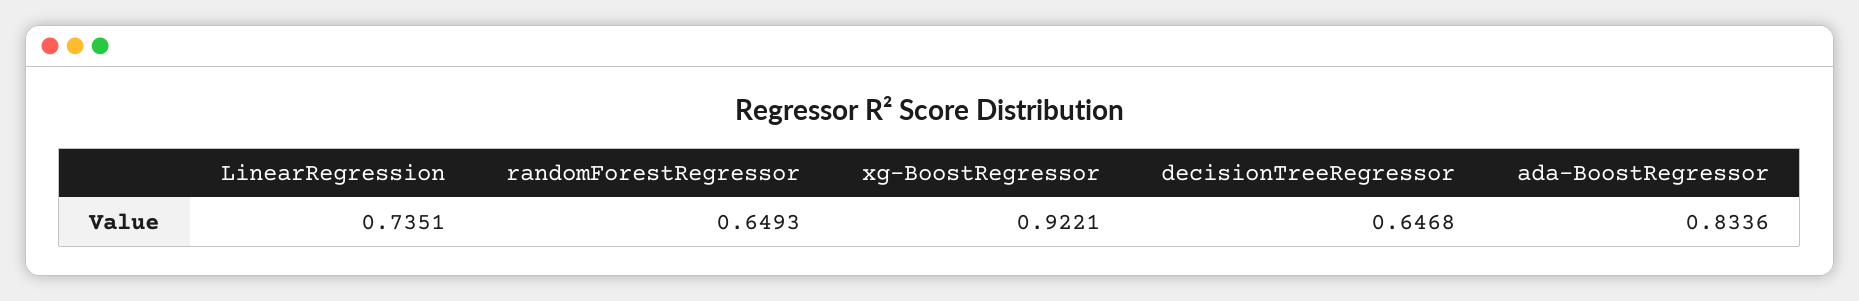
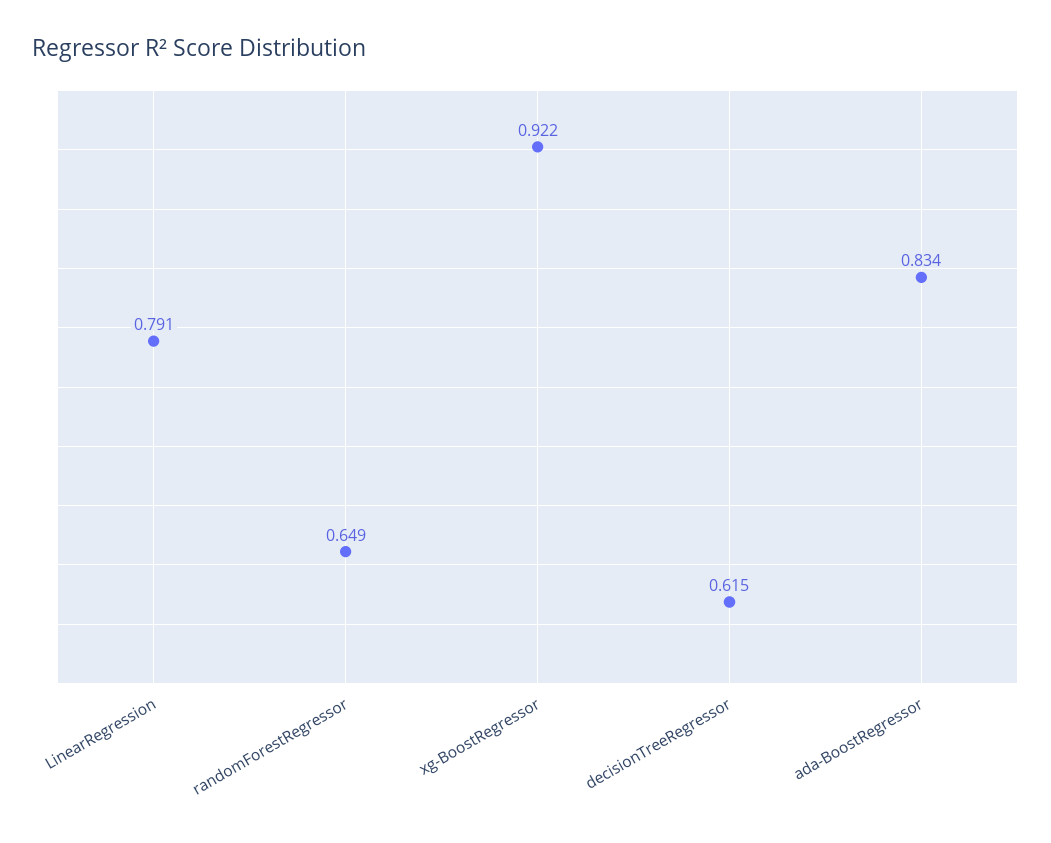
LinearRegression: 0.7351 -> 0.791
decisionTreeRegressor: 0.6468 -> 0.615

